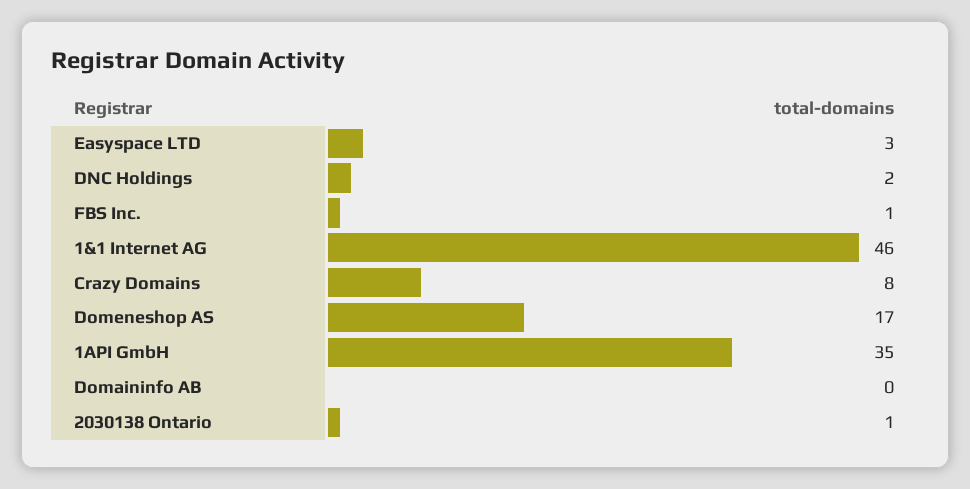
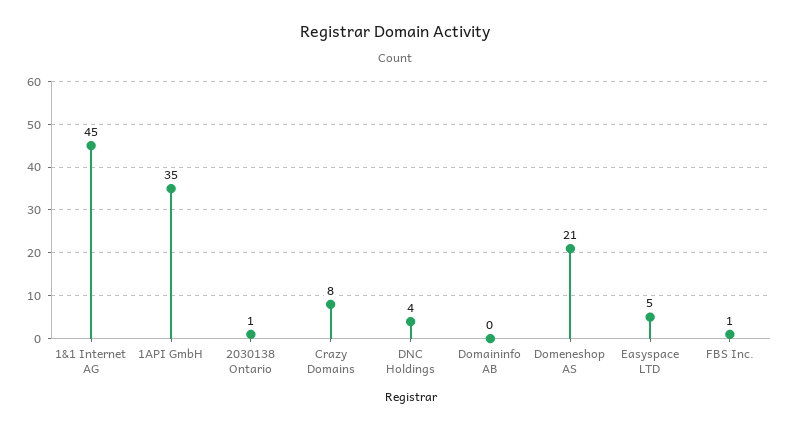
Easyspace LTD: 3 -> 5
DNC Holdings: 2 -> 4
1&1 Internet AG: 46 -> 45
Domeneshop AS: 17 -> 21

